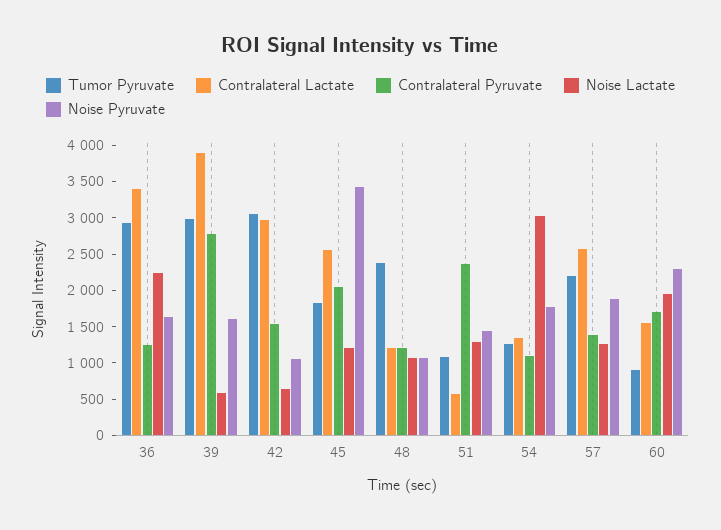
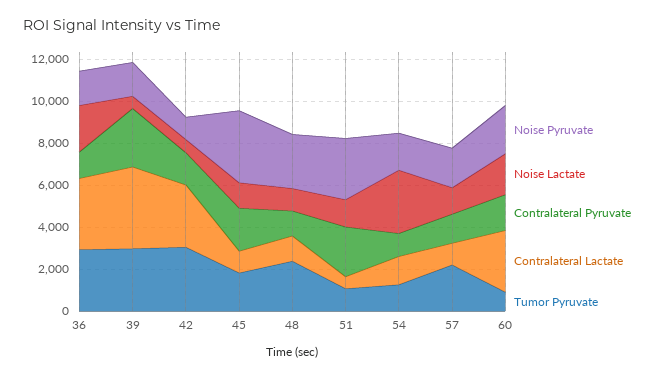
Contralateral Lactate, 45: 2500 -> 1000
Noise Pyruvate, 48: 1000 -> 2500
Noise Pyruvate, 51: 1500 -> 3000
Contralateral Lactate, 57: 2500 -> 1000
Contralateral Lactate, 60: 1500 -> 3000

